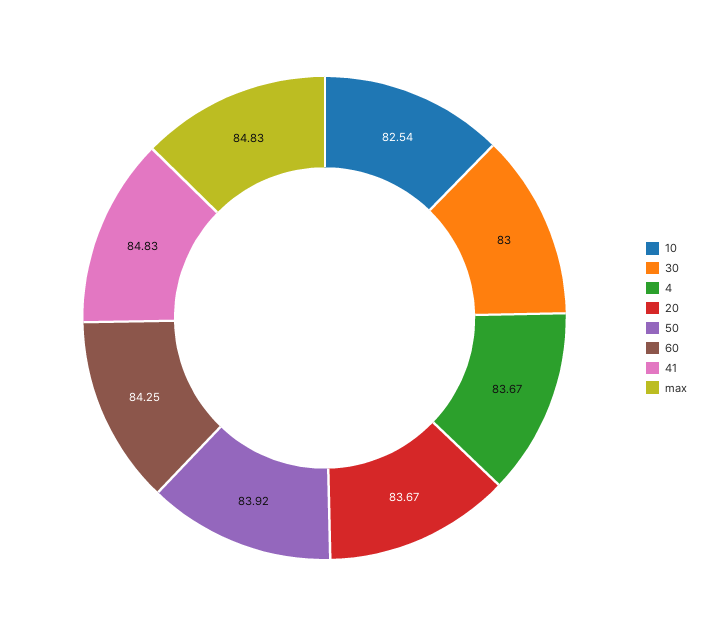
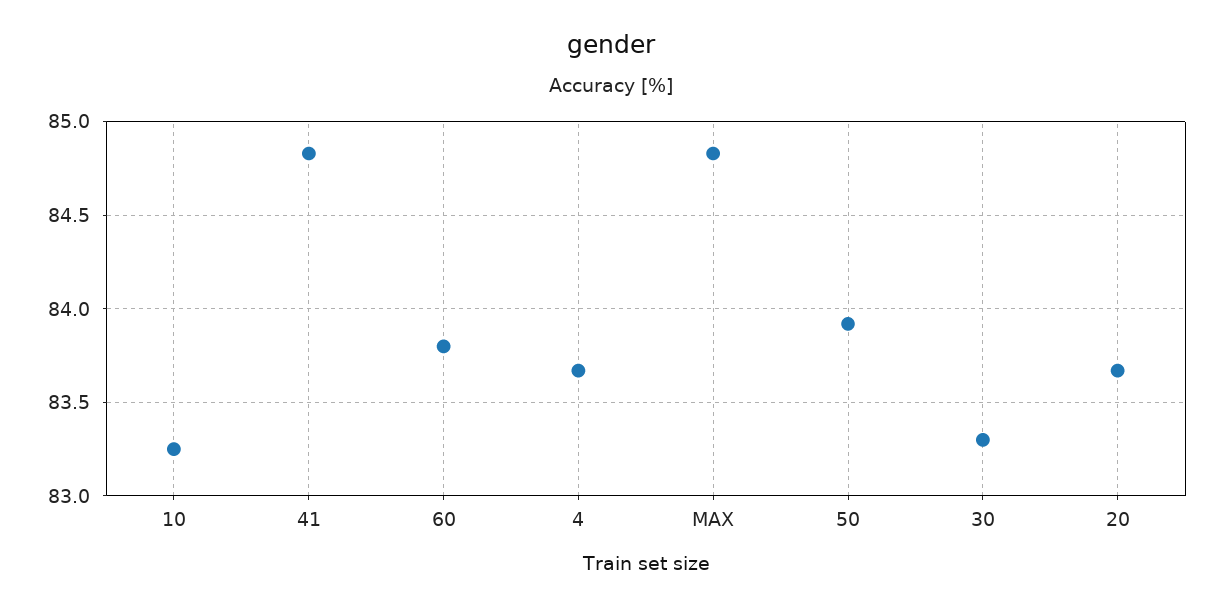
10: 82.54 -> 83.25
30: 83 -> 83.3
60: 84.25 -> 83.8

